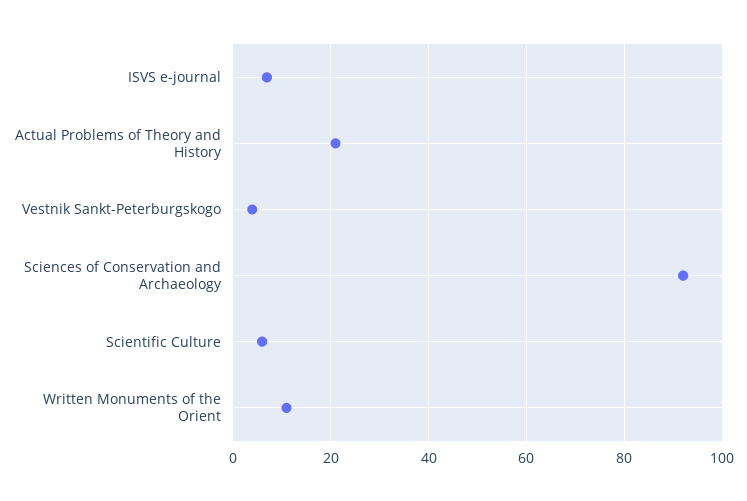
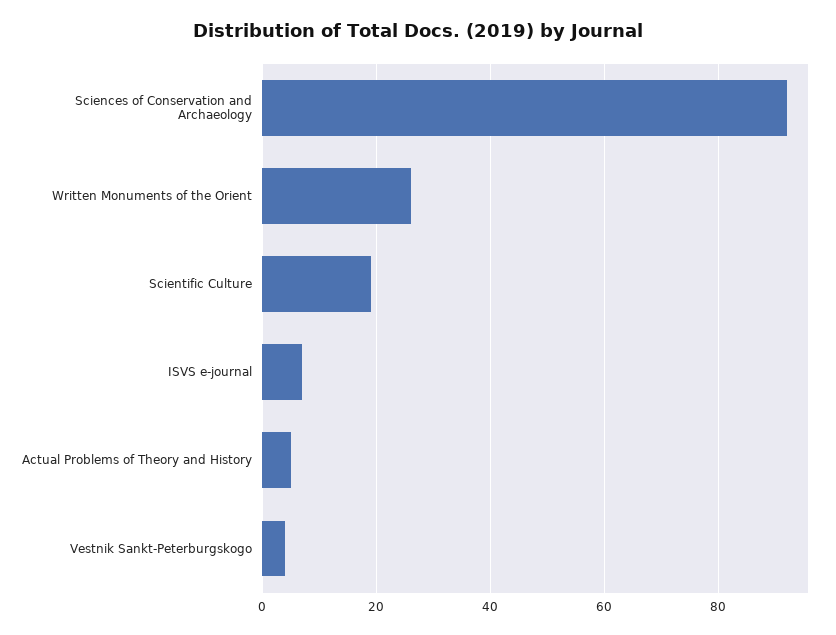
Actual Problems of Theory and History: 20 -> 5
Scientific Culture: 5 -> 20
Written Monuments of the Orient: 10 -> 25

